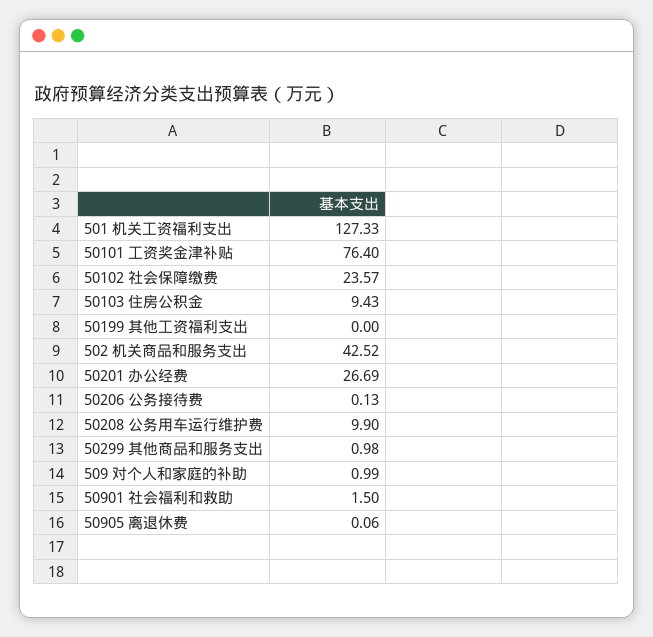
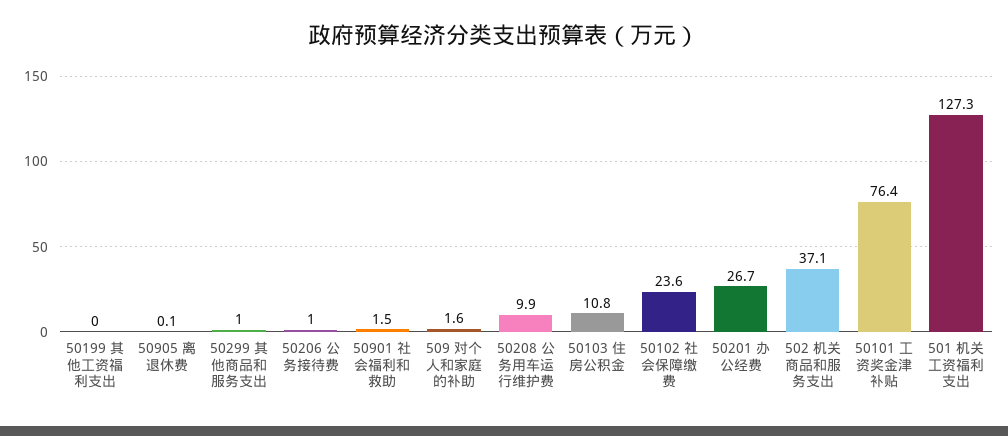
50103 住房公积金: 9.43 -> 10.8
502 机关商品和服务支出: 42.52 -> 37.1
50206 公务接待费: 0.13 -> 1
509 对个人和家庭的补助: 0.99 -> 1.6

